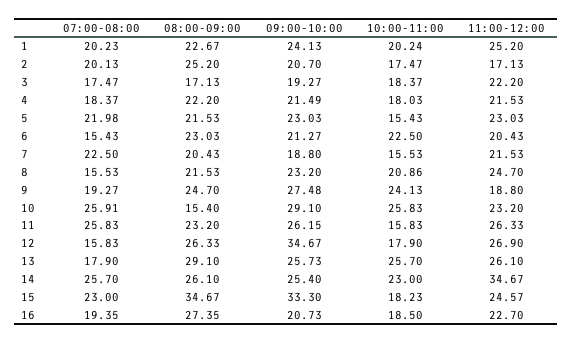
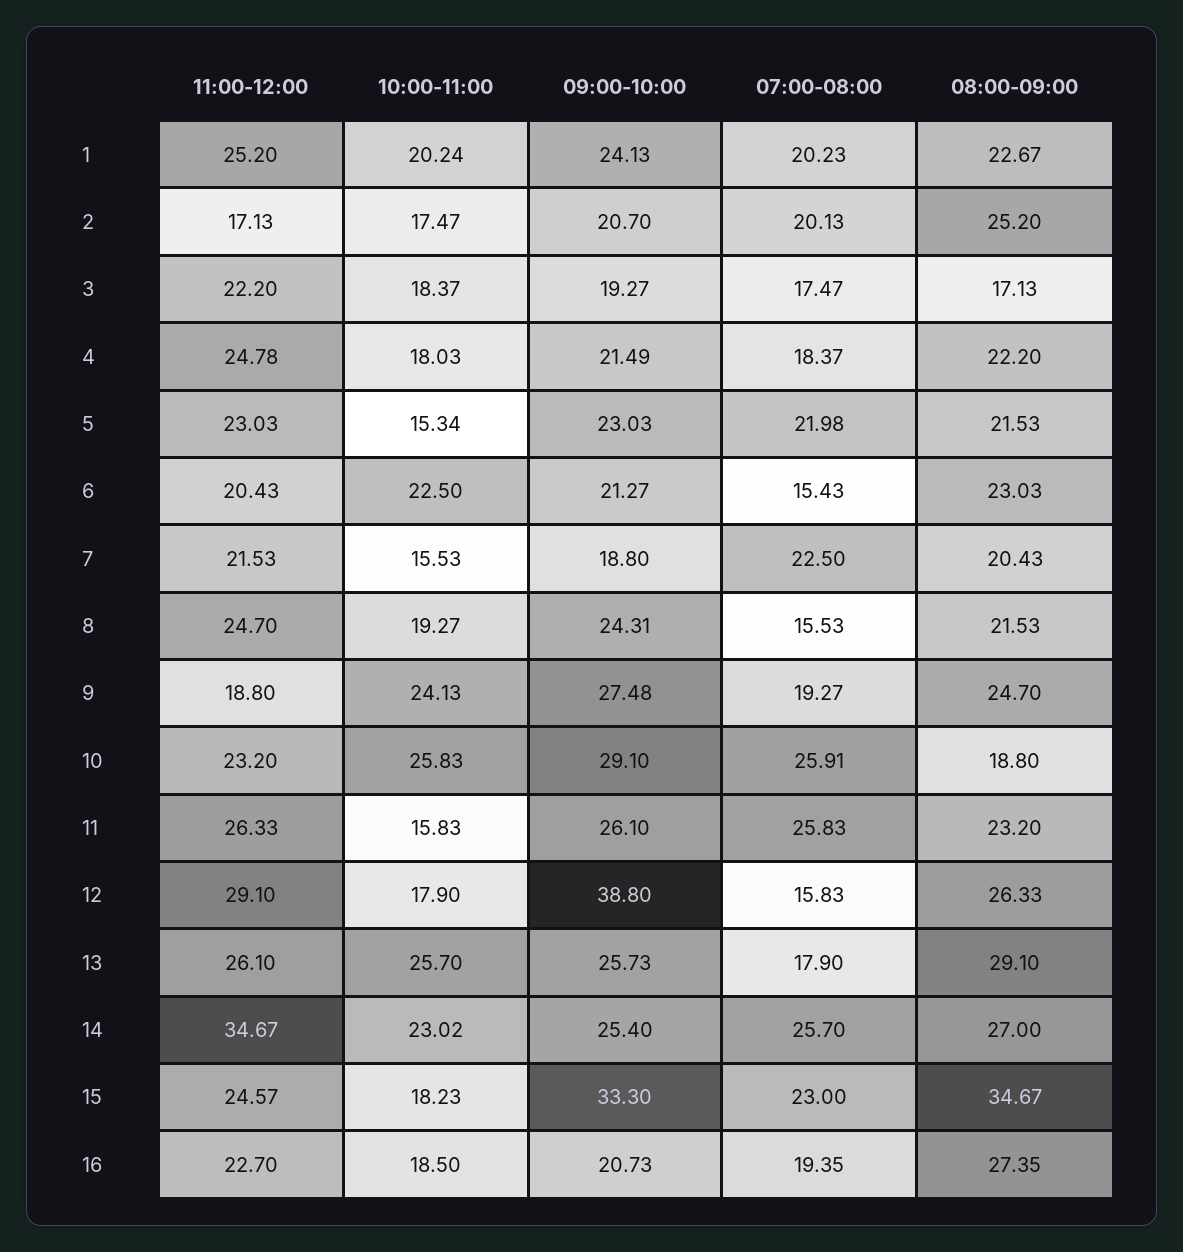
11:00-12:00, 4: 21.53 -> 24.78
10:00-11:00, 5: 15.43 -> 15.34
09:00-10:00, 8: 23.2 -> 24.31
10:00-11:00, 8: 20.86 -> 19.27
08:00-09:00, 10: 15.4 -> 18.8
09:00-10:00, 11: 26.15 -> 26.1
09:00-10:00, 12: 34.67 -> 38.8
11:00-12:00, 12: 26.9 -> 29.1
08:00-09:00, 14: 26.1 -> 27
10:00-11:00, 14: 23 -> 23.02

